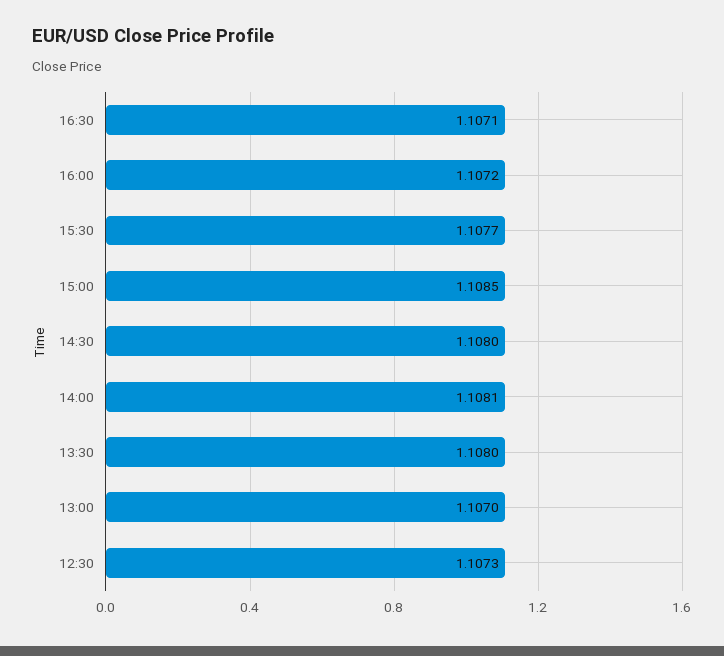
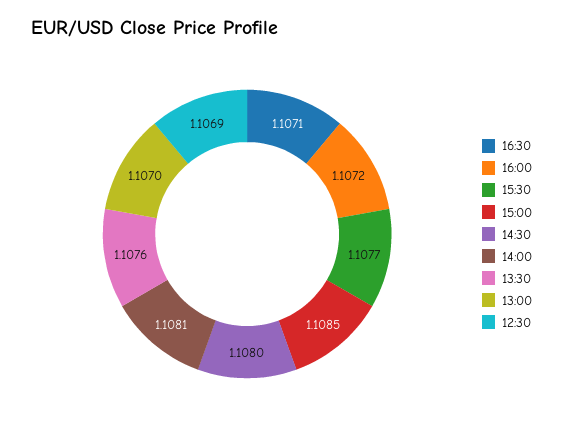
13:30: 1.108 -> 1.1076
12:30: 1.1073 -> 1.1069

